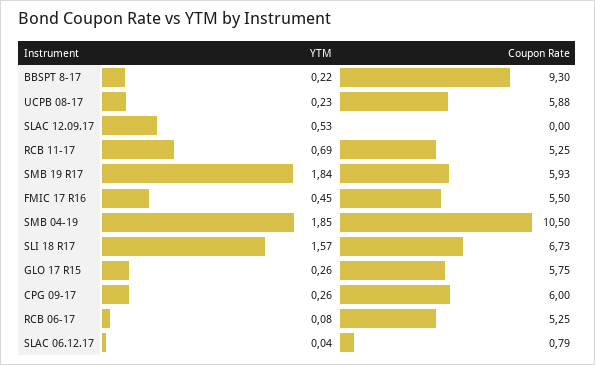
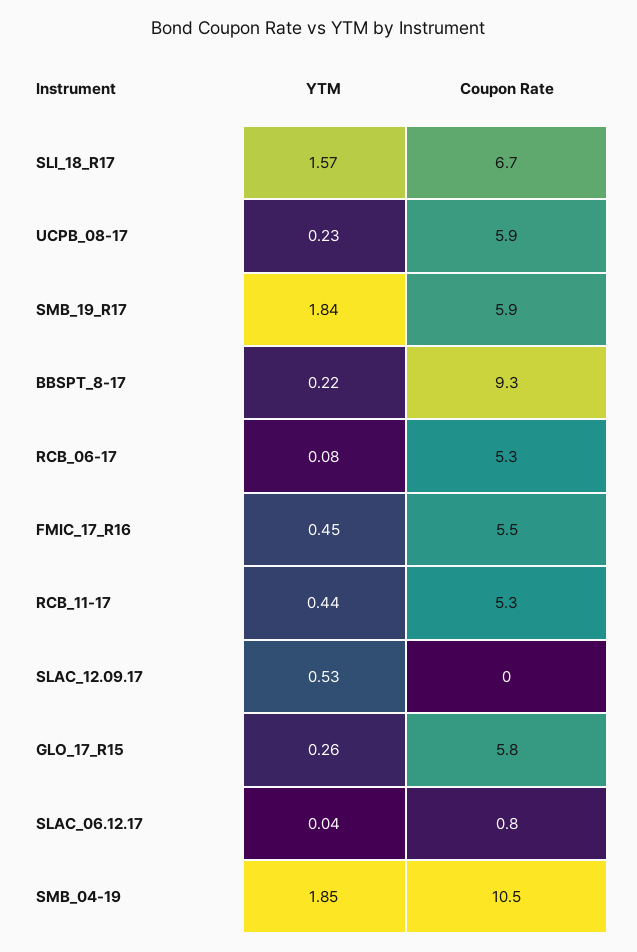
YTM, RCB 11-17: 0.69 -> 0.44
YTM, CPG 09-17: 0.26 -> none
Coupon Rate, CPG 09-17: 6 -> none

